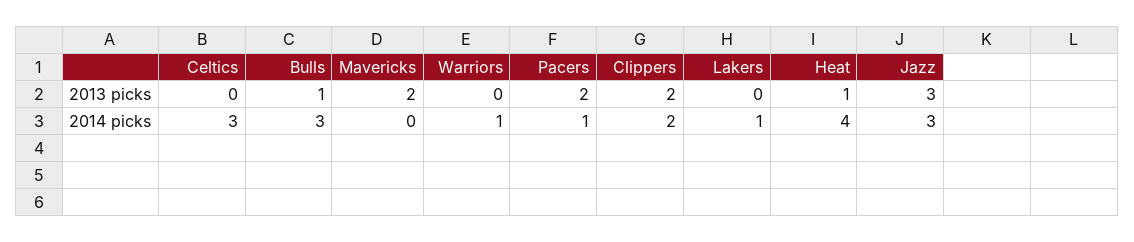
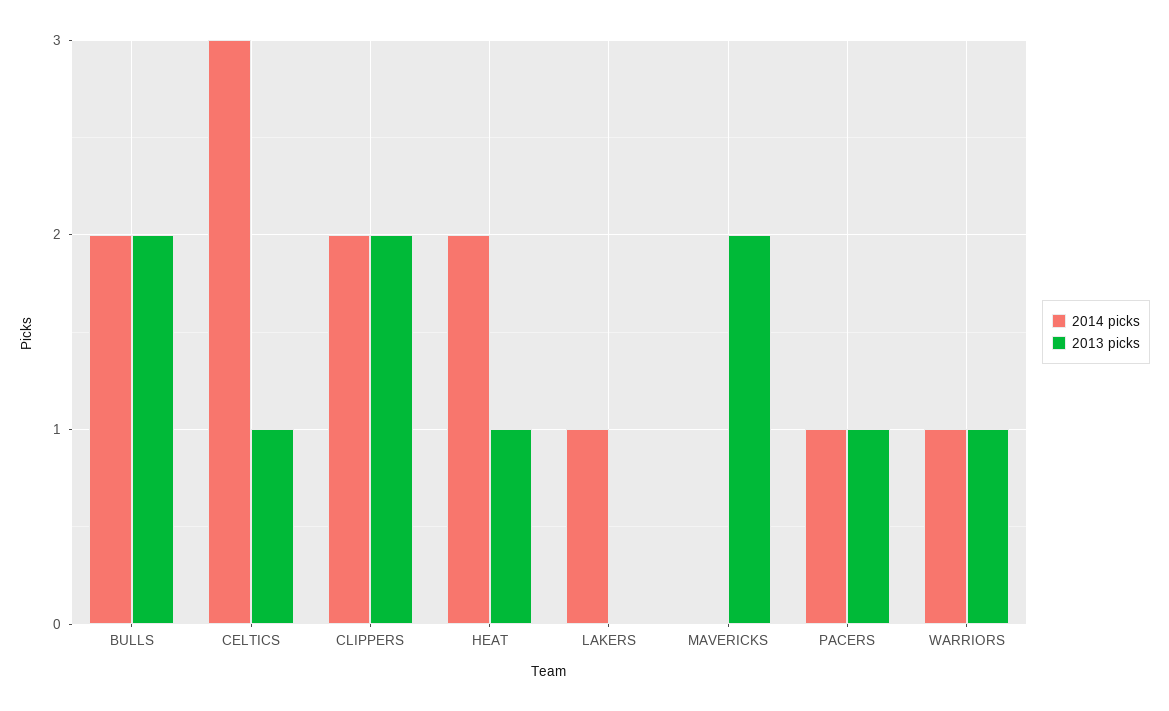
2013 picks, Celtics: 0 -> 1
2013 picks, Bulls: 1 -> 2
2013 picks, Warriors: 0 -> 1
2013 picks, Pacers: 2 -> 1
2013 picks, Jazz: 3 -> none
2014 picks, Bulls: 3 -> 2
2014 picks, Heat: 4 -> 2
2014 picks, Jazz: 3 -> none

